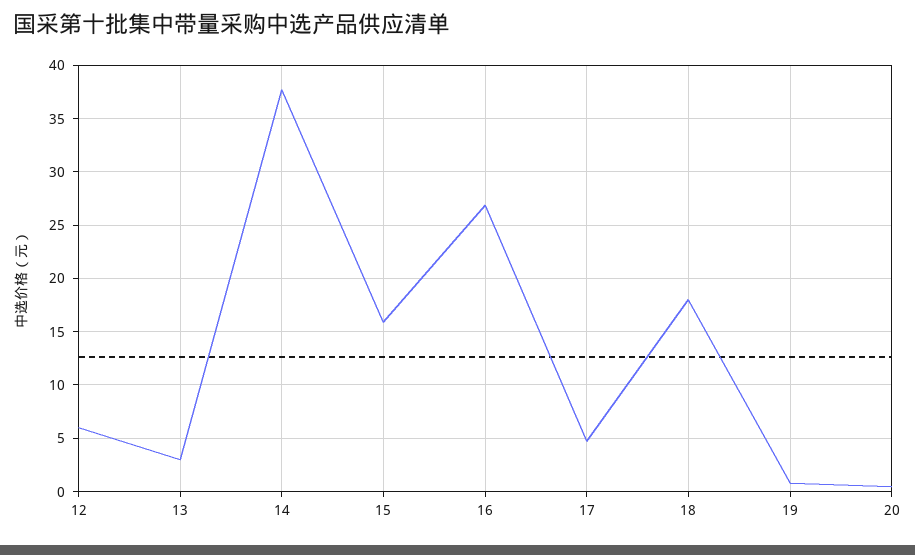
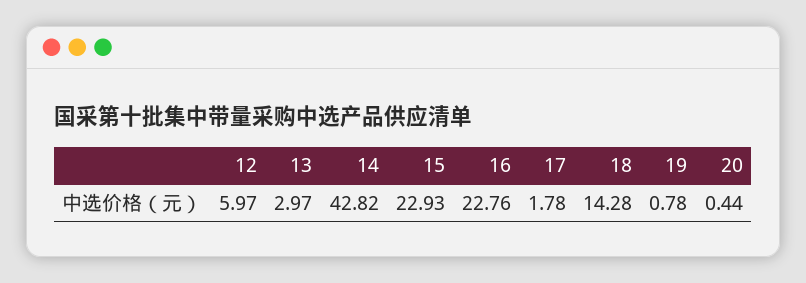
14: 38 -> 42.82
15: 16 -> 22.93
16: 27 -> 22.76
17: 5 -> 1.78
18: 18 -> 14.28

